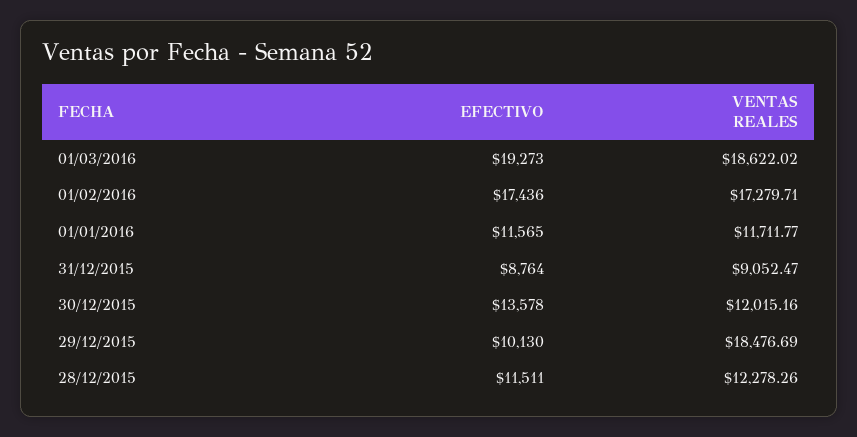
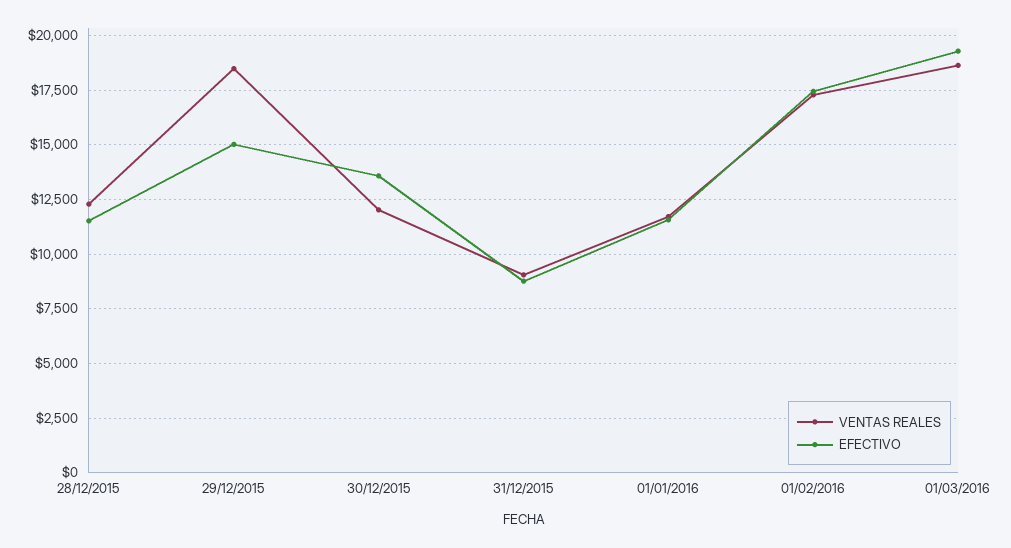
EFECTIVO, 29/12/2015: 10130 -> 15000

